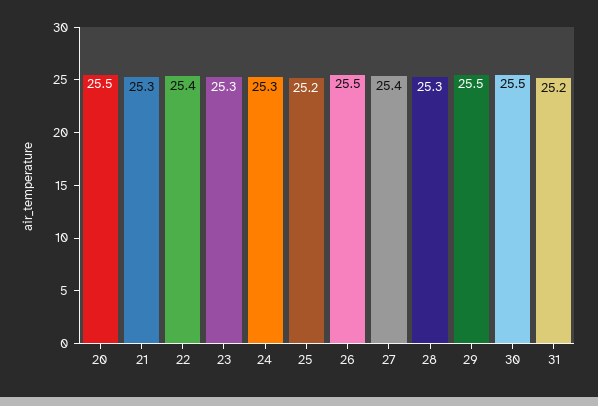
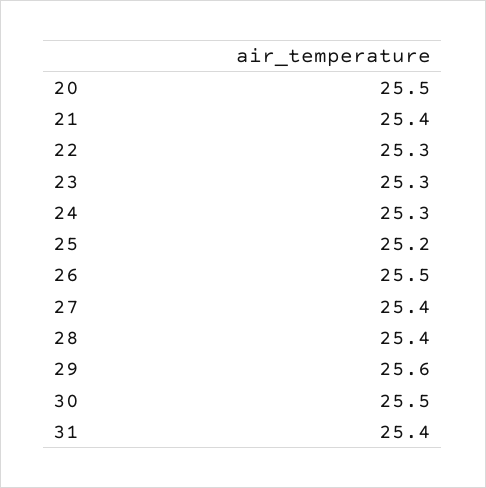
21: 25.3 -> 25.4
22: 25.4 -> 25.3
28: 25.3 -> 25.4
29: 25.5 -> 25.6
31: 25.2 -> 25.4

